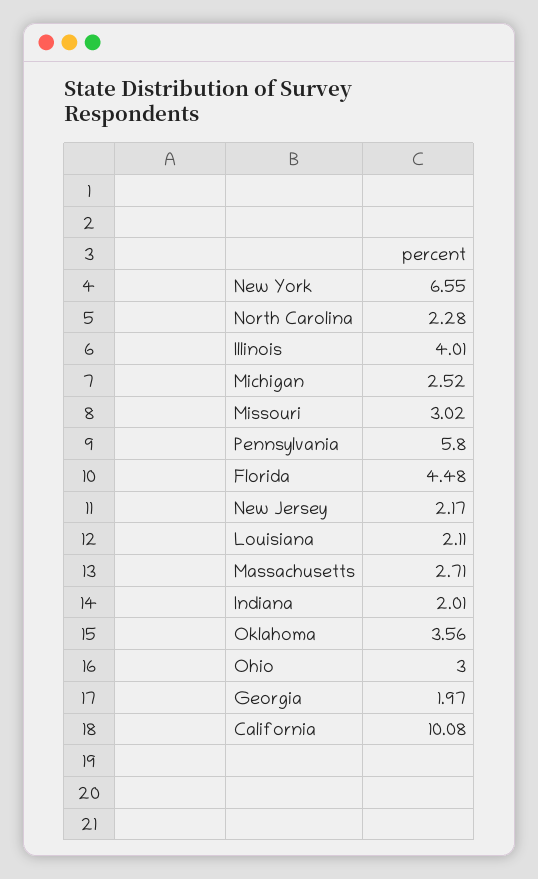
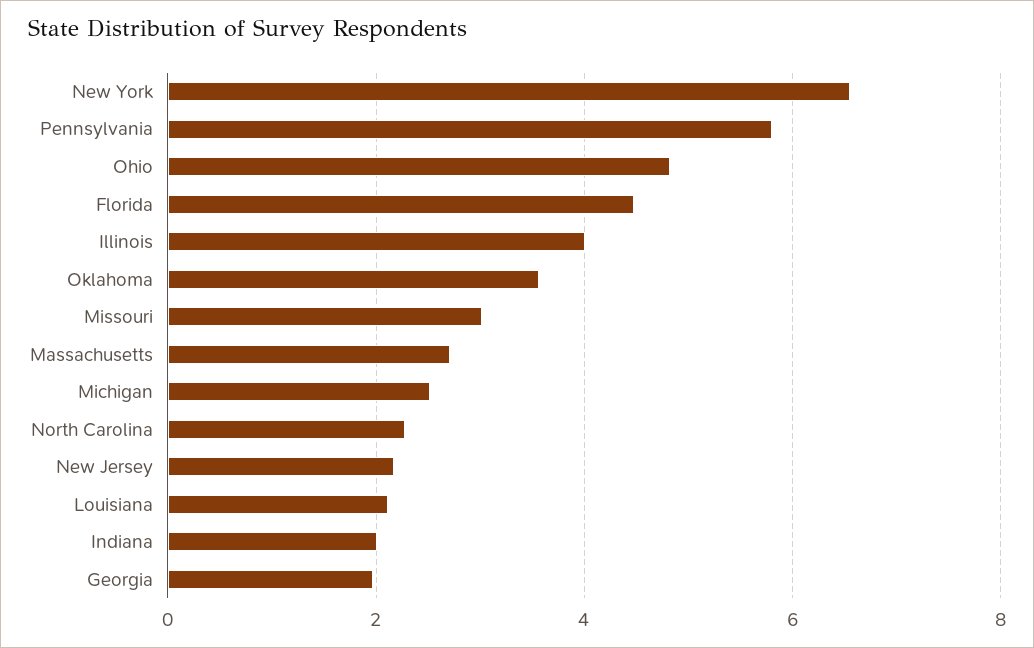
Ohio: 3 -> 4.8
California: 10.08 -> none

